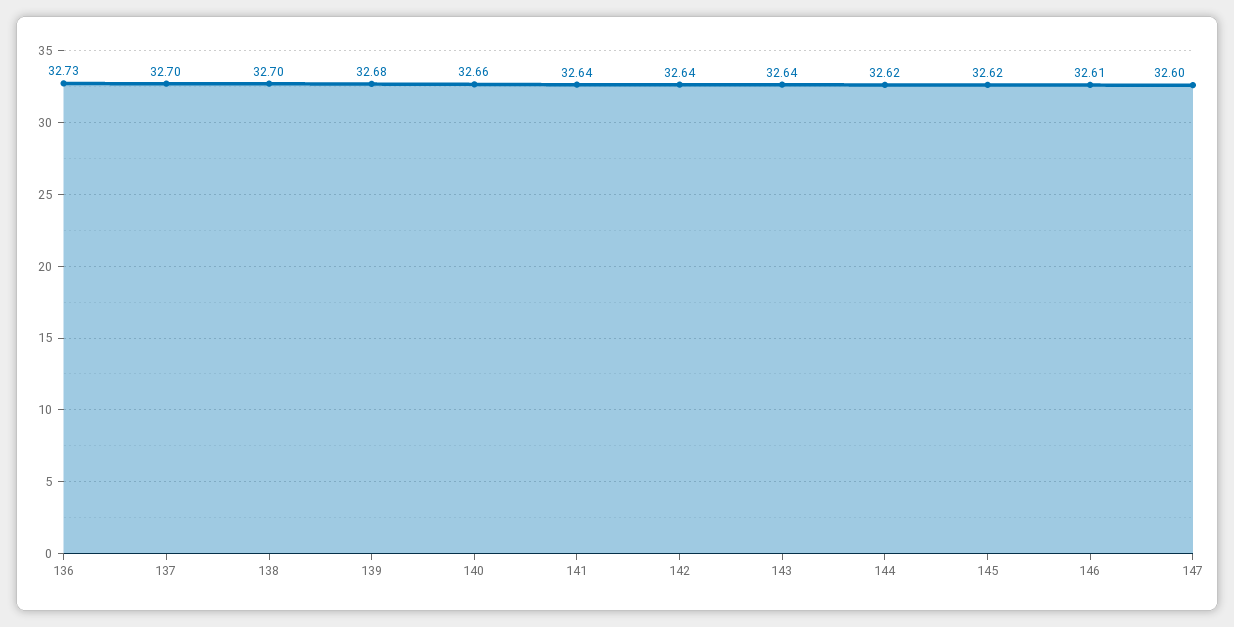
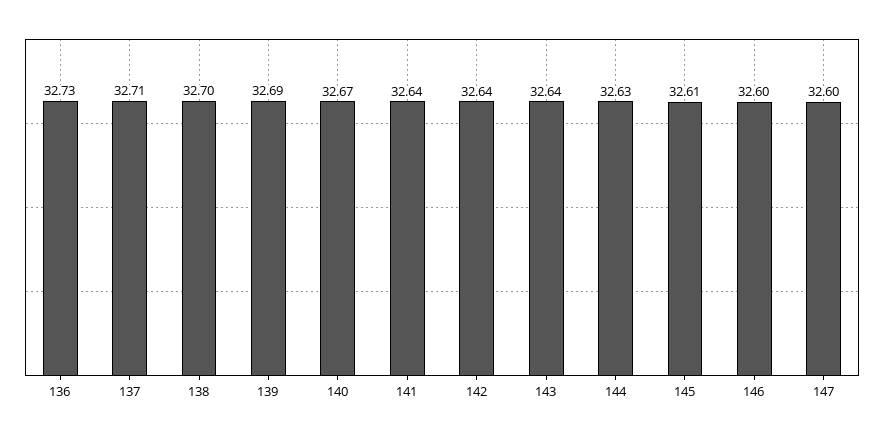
137: 32.7 -> 32.71
139: 32.68 -> 32.69
140: 32.66 -> 32.67
144: 32.62 -> 32.63
145: 32.62 -> 32.61
146: 32.61 -> 32.6

